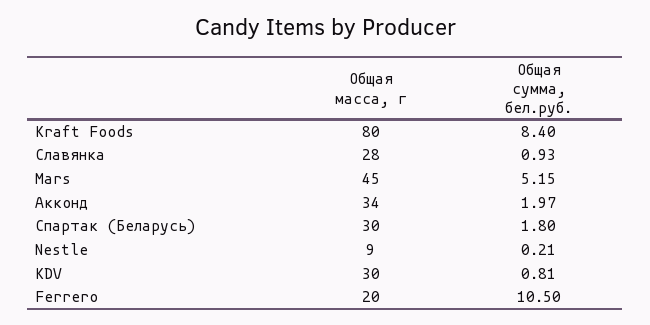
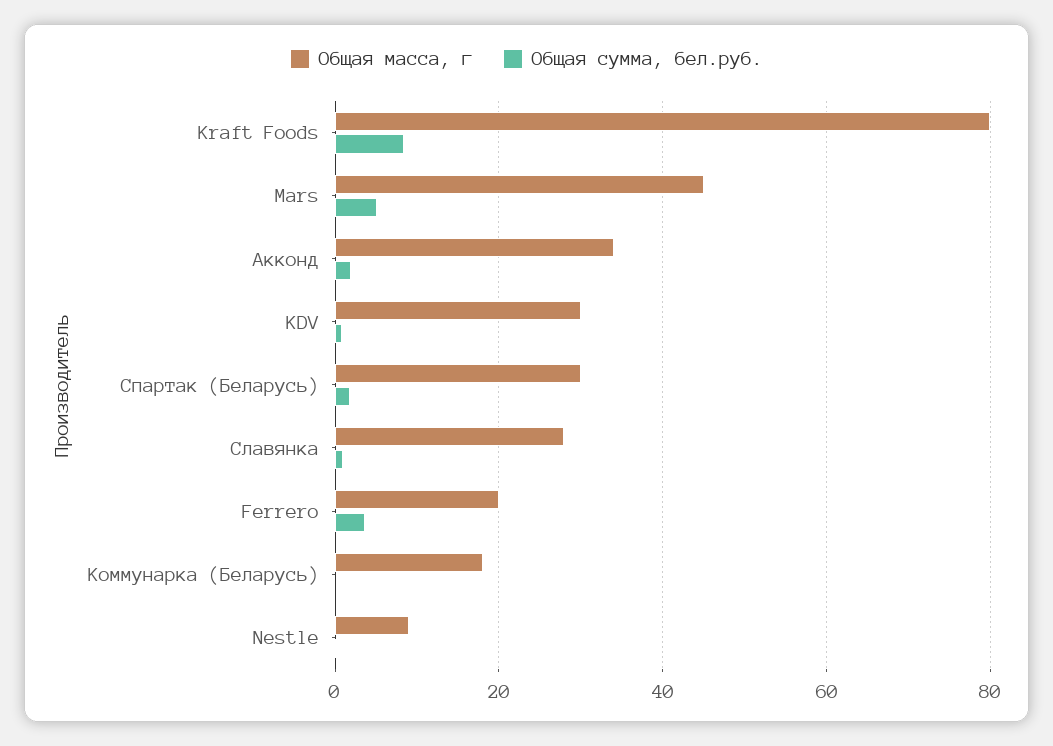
Общая сумма, бел.руб., Ferrero: 10.5 -> 4
Общая масса, г, Коммунарка (Беларусь): none -> 18
Общая сумма, бел.руб., Коммунарка (Беларусь): none -> 0

